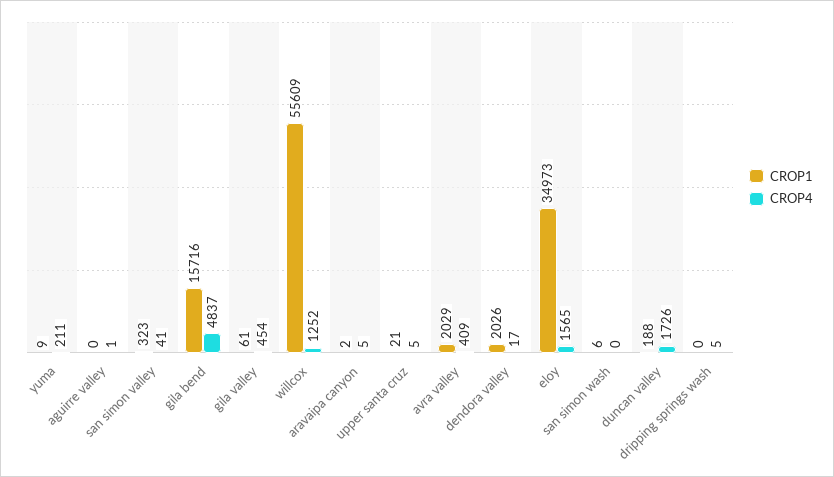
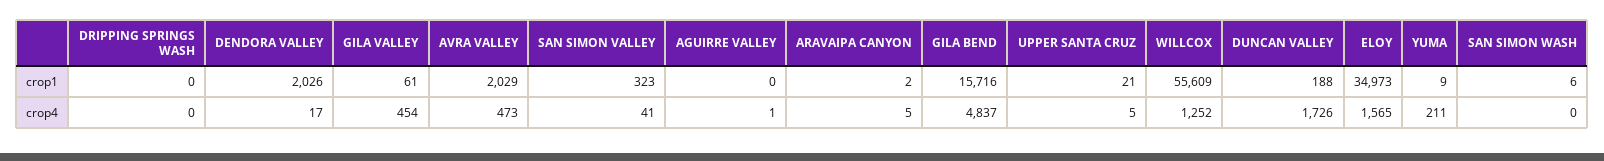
CROP4, avra valley: 409 -> 473
CROP4, dripping springs wash: 5 -> 0

